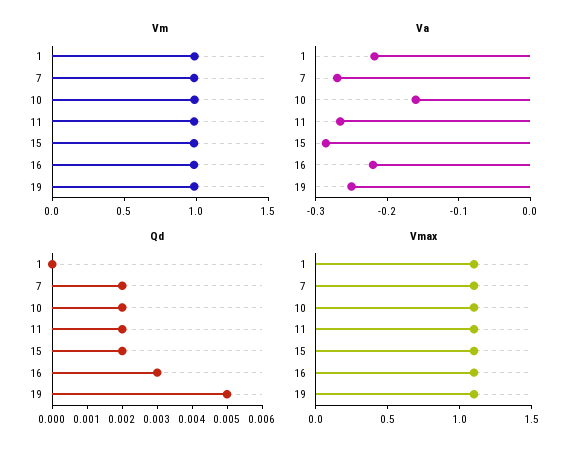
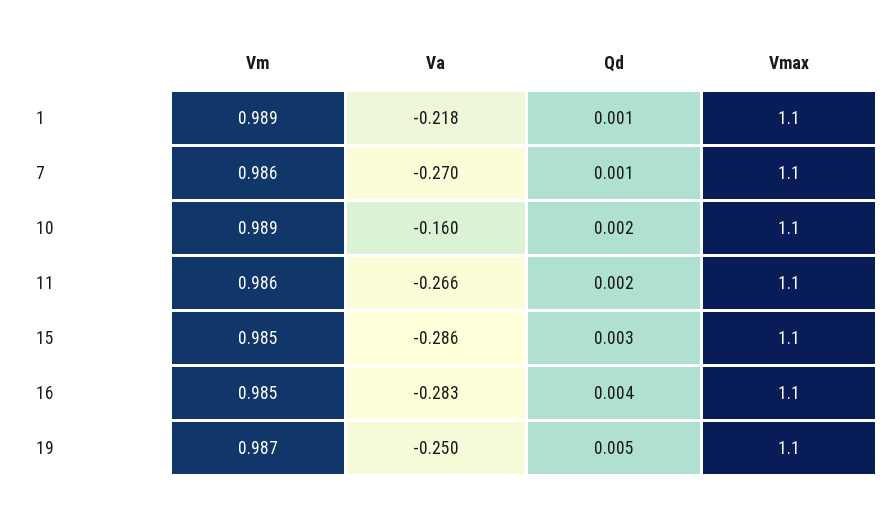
Va, 16: -0.22 -> -0.283
Qd, 1: 0 -> 0.001
Qd, 7: 0.002 -> 0.001
Qd, 15: 0.002 -> 0.003
Qd, 16: 0.003 -> 0.004

